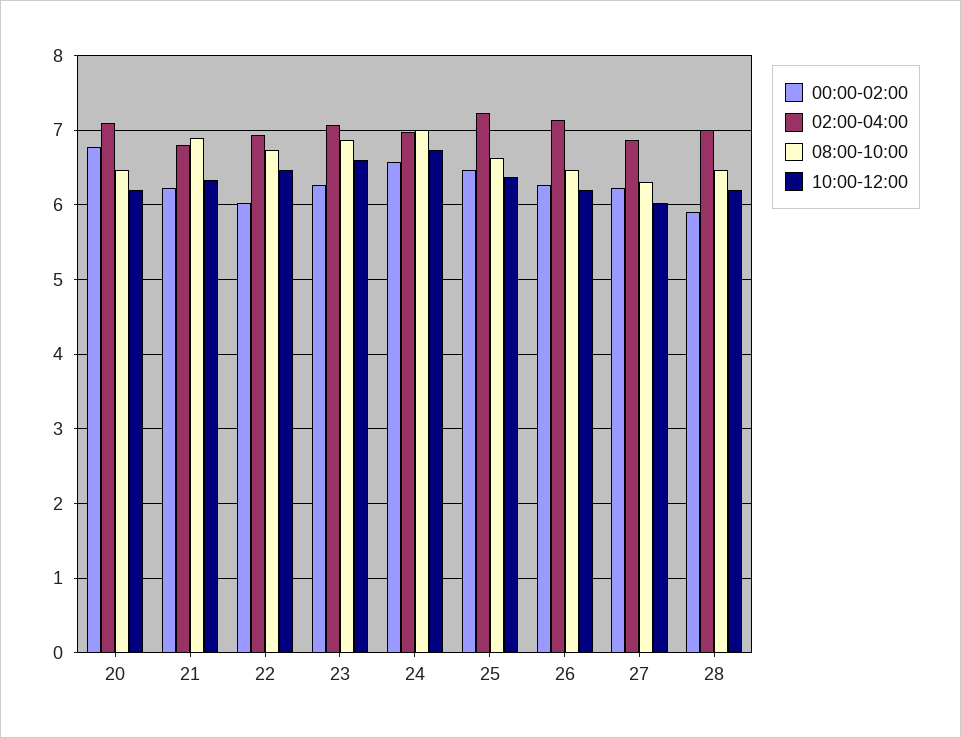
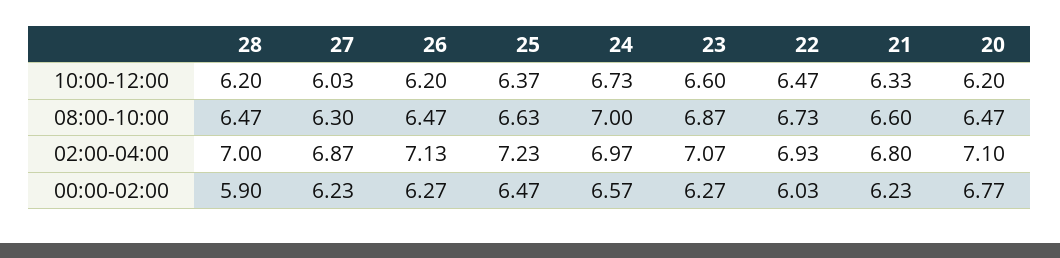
08:00-10:00, 21: 6.9 -> 6.6

